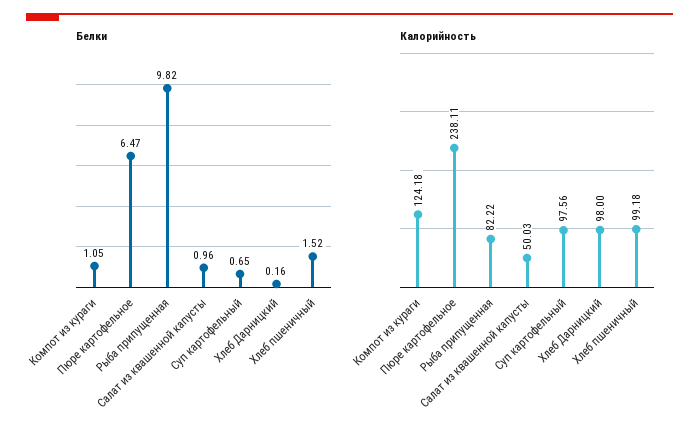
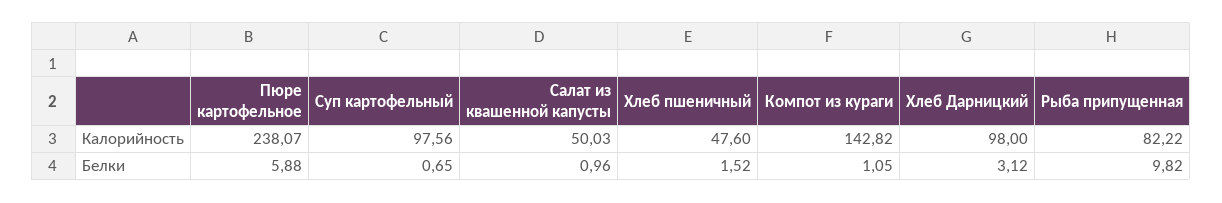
Белки, Пюре картофельное: 6.47 -> 5.88
Белки, Хлеб Дарницкий: 0.16 -> 3.12
Калорийность, Компот из кураги: 124.18 -> 142.82
Калорийность, Пюре картофельное: 238.11 -> 238.07
Калорийность, Хлеб пшеничный: 99.18 -> 47.6

